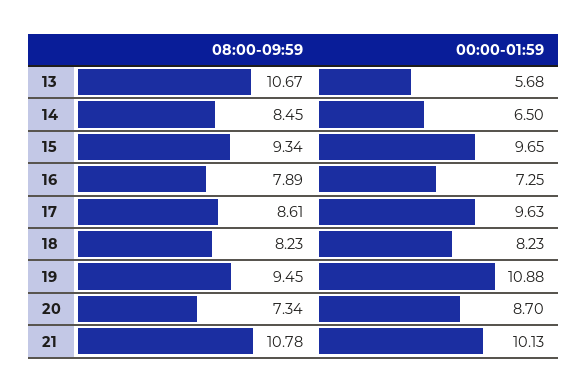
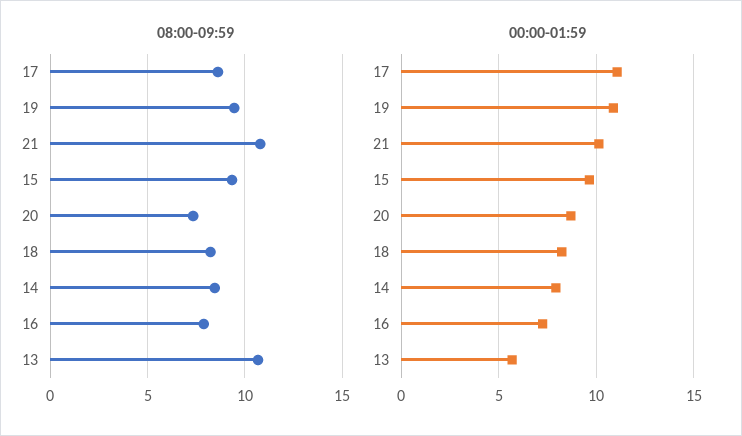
00:00-01:59, 14: 6.5 -> 8
00:00-01:59, 17: 9.63 -> 11

